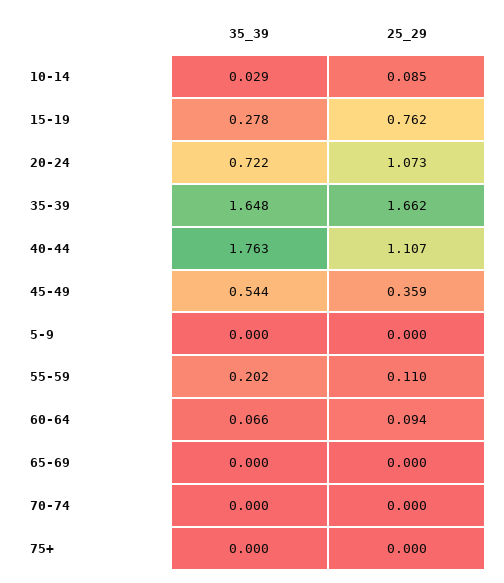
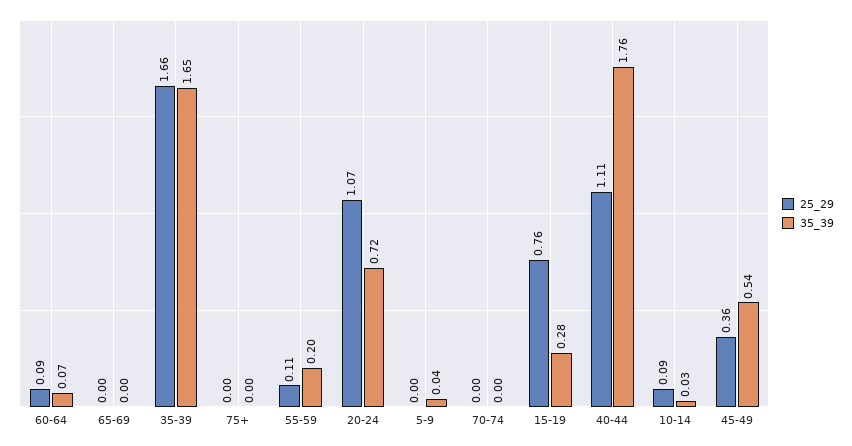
35_39, 5-9: 0 -> 0.04

